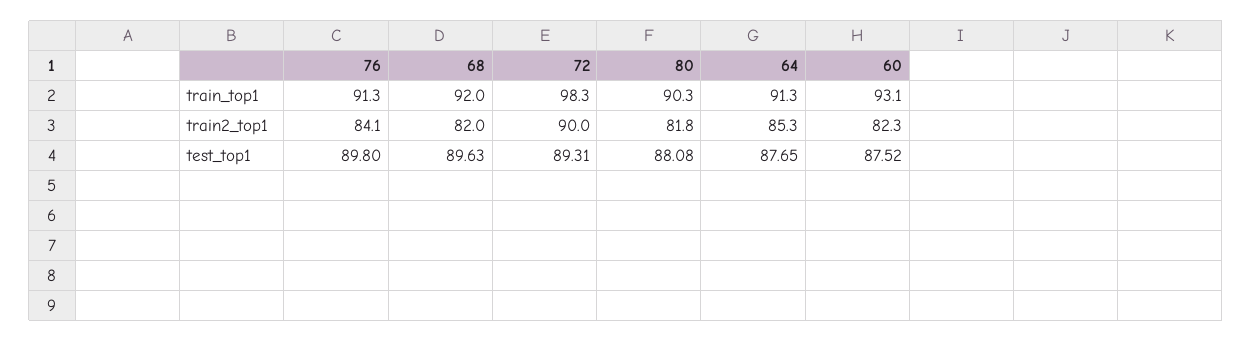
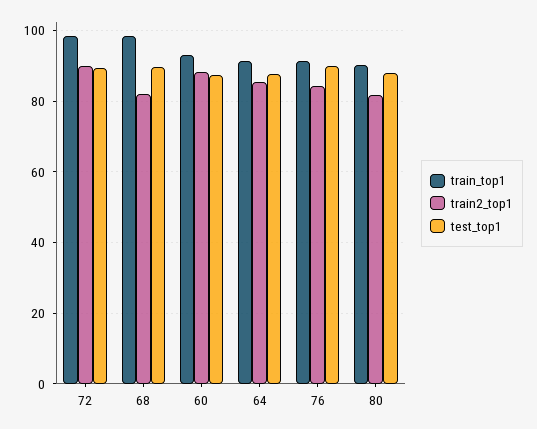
train_top1, 68: 92 -> 98
train2_top1, 60: 82.3 -> 88

